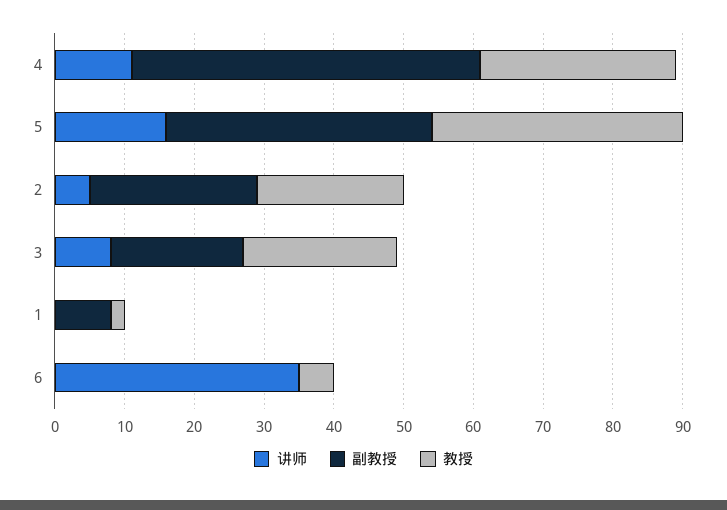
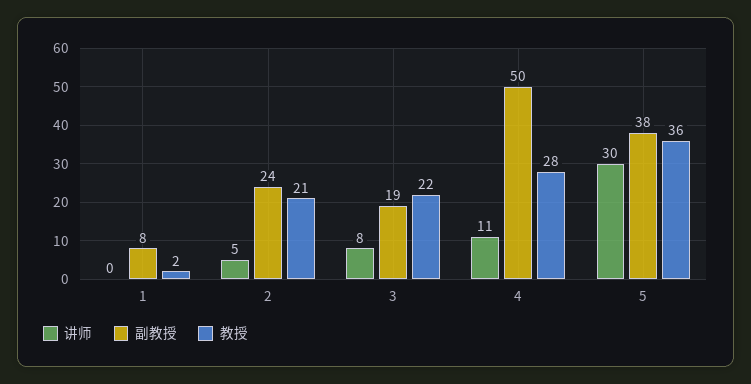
讲师, 5: 15 -> 30
讲师, 6: 35 -> none
副教授, 6: 0 -> none
教授, 6: 5 -> none

